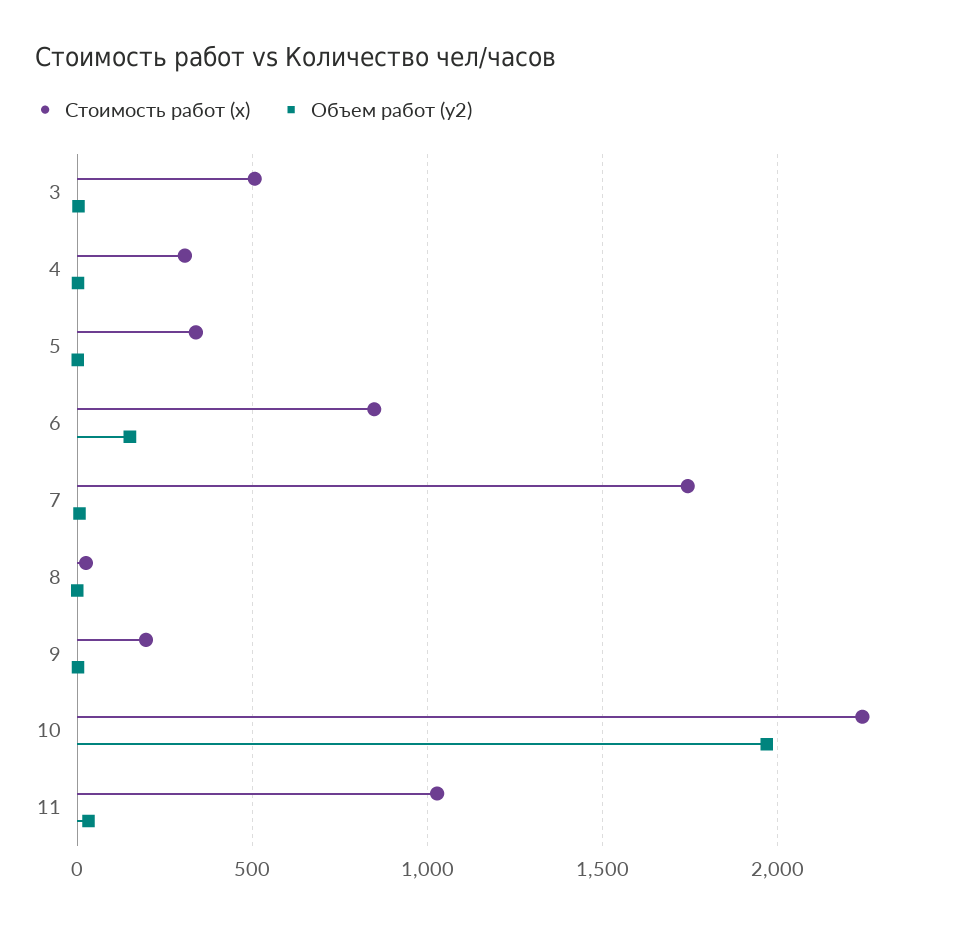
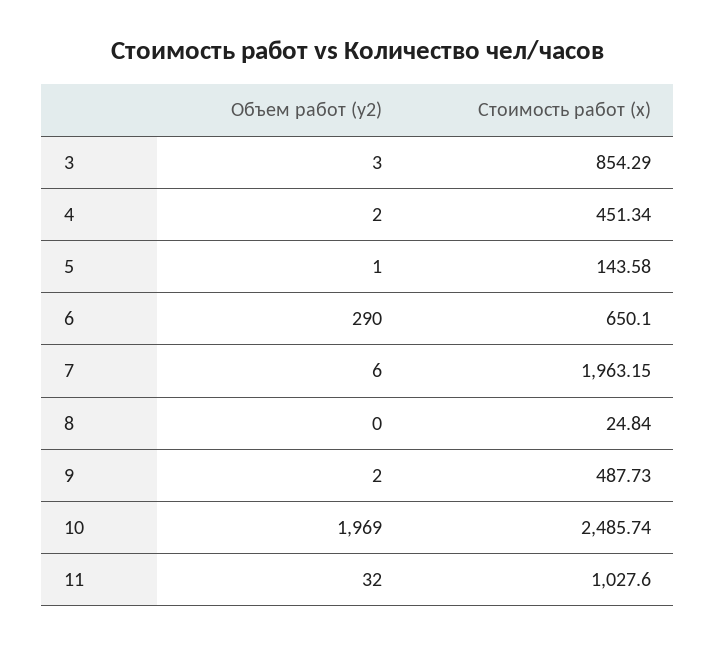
Стоимость работ (x), 3: 500 -> 854.29
Стоимость работ (x), 4: 300 -> 451.34
Стоимость работ (x), 5: 350 -> 143.58
Стоимость работ (x), 6: 850 -> 650.1
Объем работ (y2), 6: 150 -> 290
Стоимость работ (x), 7: 1750 -> 1963.15
Стоимость работ (x), 9: 200 -> 487.73
Стоимость работ (x), 10: 2250 -> 2485.74

